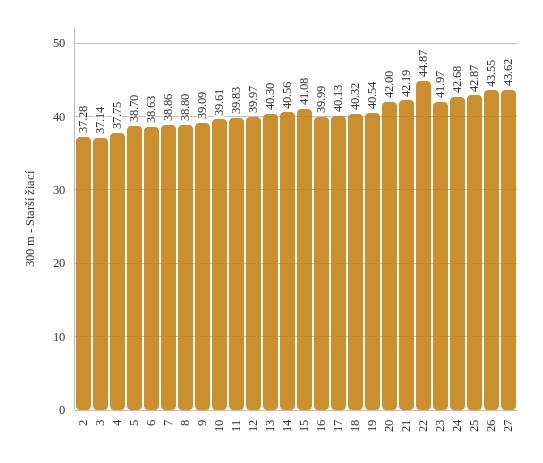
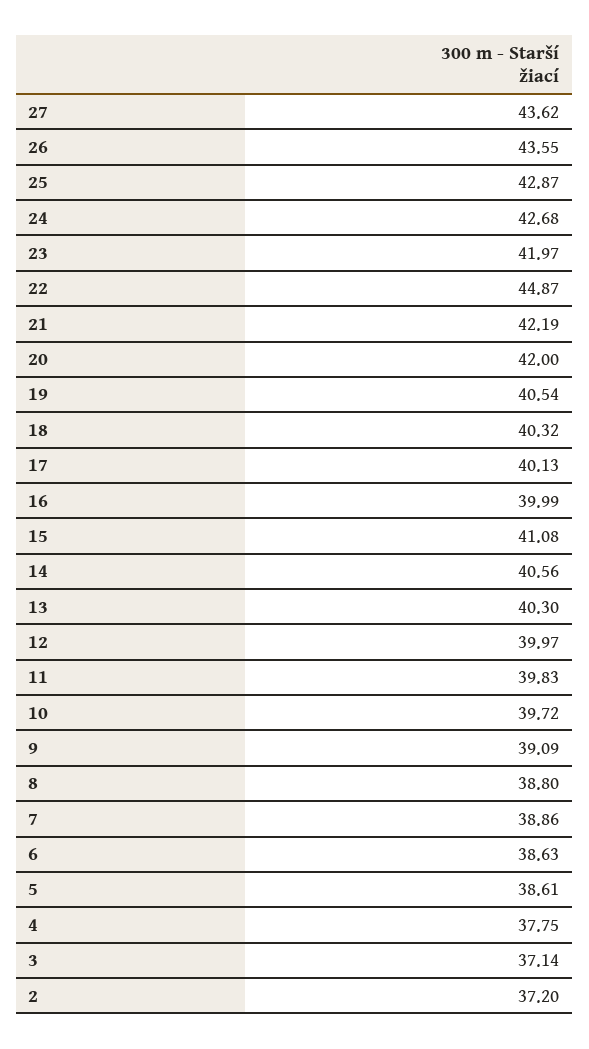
2: 37.28 -> 37.2
5: 38.7 -> 38.61
10: 39.61 -> 39.72

